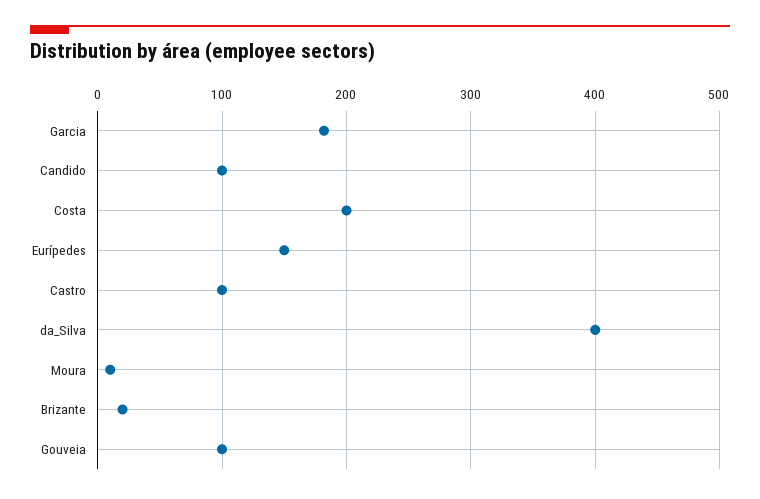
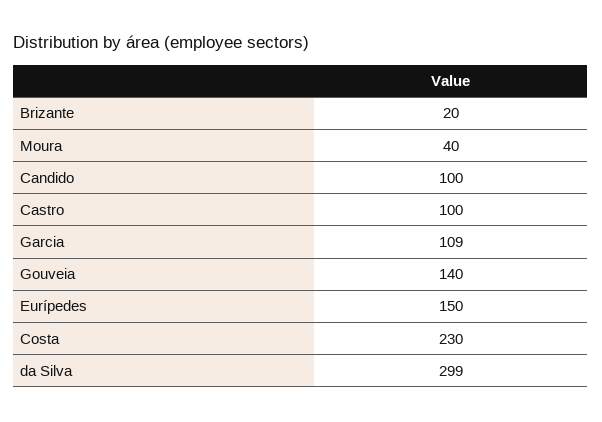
Garcia: 180 -> 109
Costa: 200 -> 230
da_Silva: 400 -> 299
Moura: 10 -> 40
Gouveia: 100 -> 140

